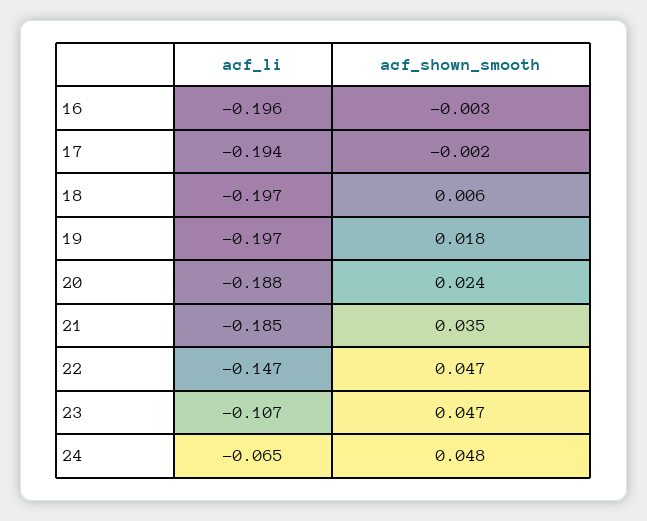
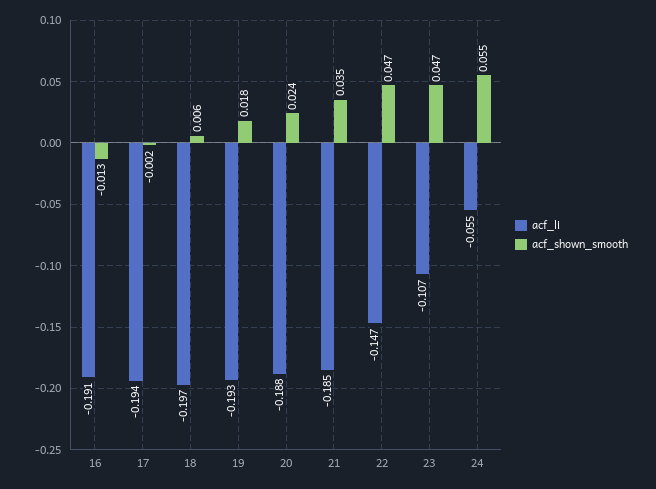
acf_li, 16: -0.196 -> -0.191
acf_shown_smooth, 16: -0.003 -> -0.013
acf_li, 19: -0.197 -> -0.193
acf_li, 24: -0.065 -> -0.055
acf_shown_smooth, 24: 0.048 -> 0.055

